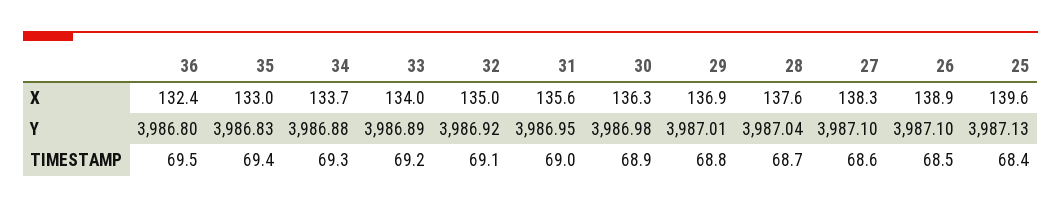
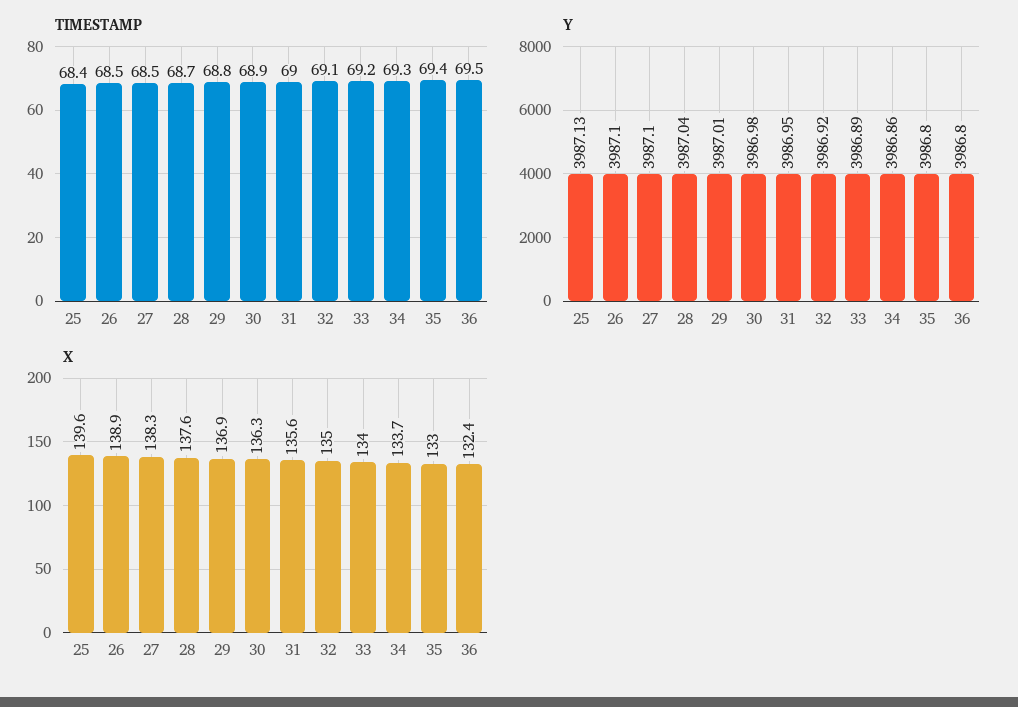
Y, 35: 3986.83 -> 3986.8
Y, 34: 3986.88 -> 3986.86
TIMESTAMP, 27: 68.6 -> 68.5

